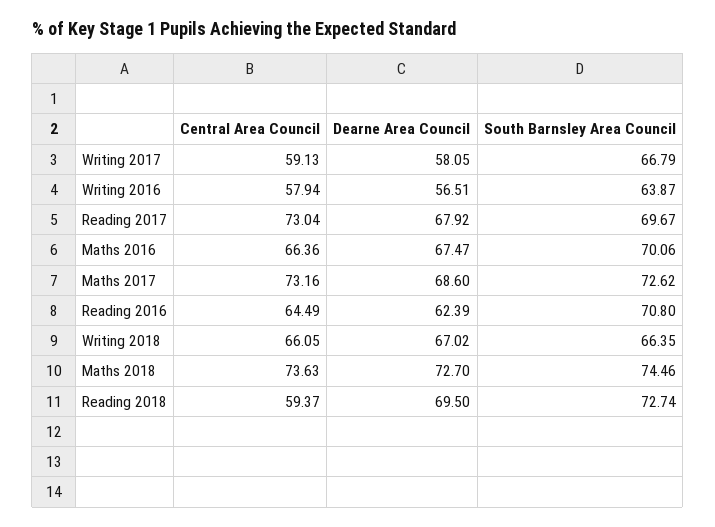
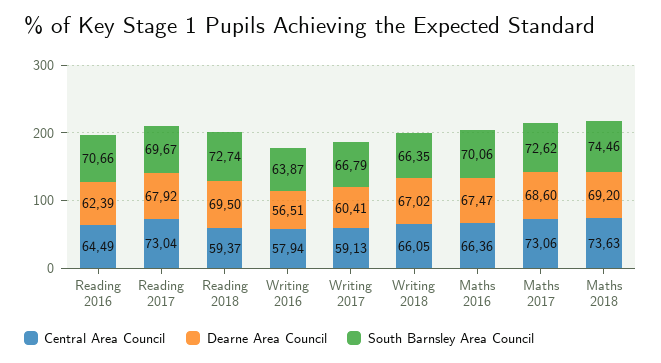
Dearne Area Council, Writing 2017: 58.05 -> 60.41
Central Area Council, Maths 2017: 73.16 -> 73.06
South Barnsley Area Council, Reading 2016: 70.8 -> 70.66
Dearne Area Council, Maths 2018: 72.7 -> 69.2

